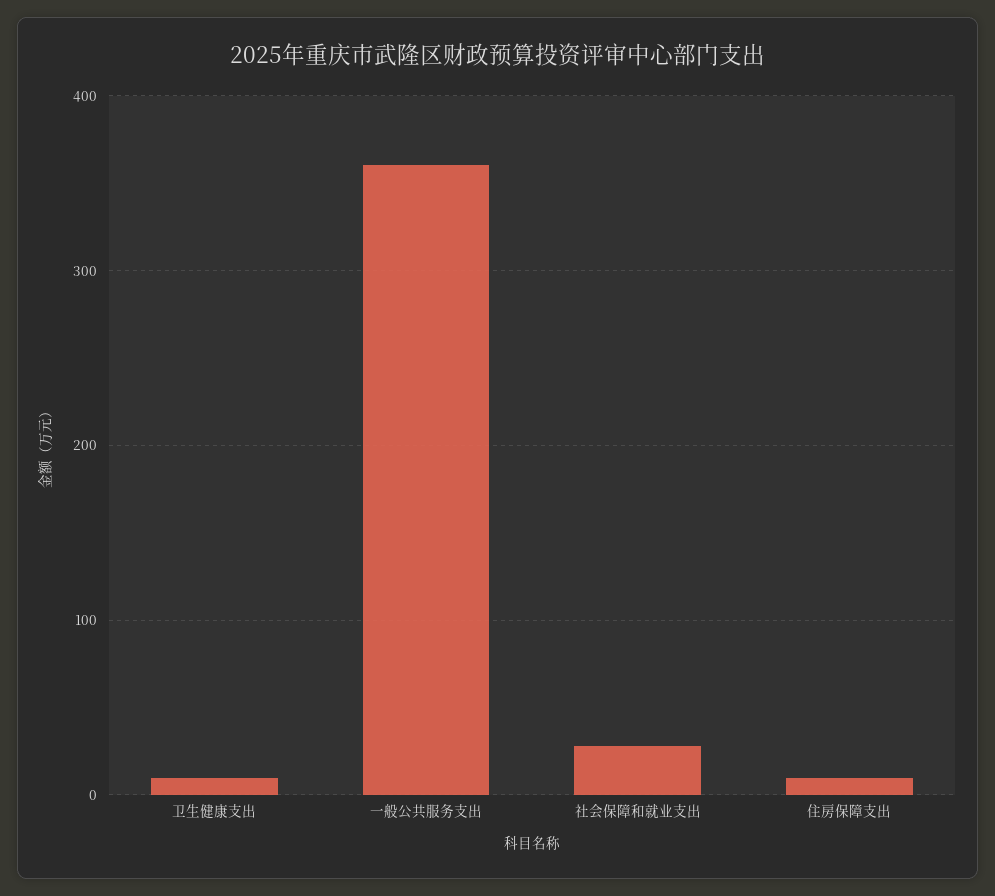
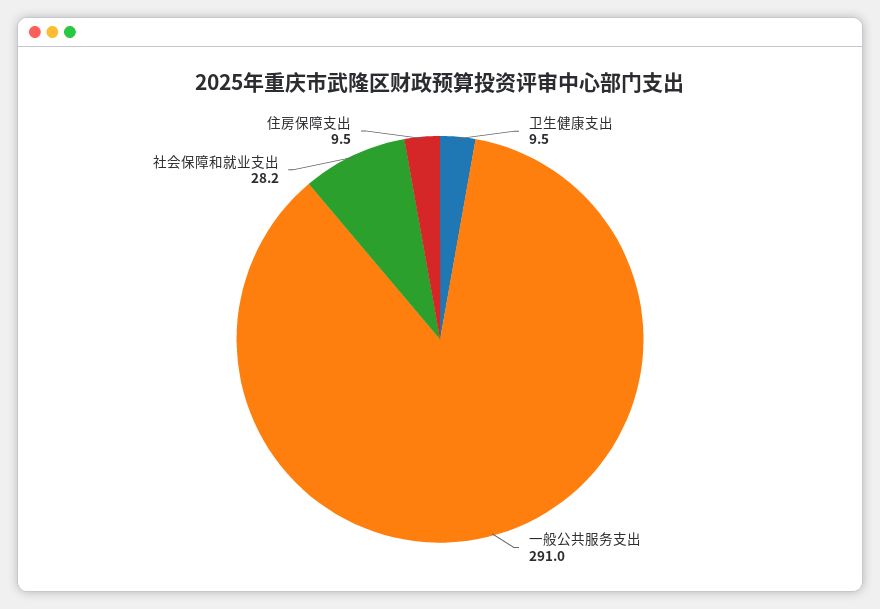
一般公共服务支出: 360 -> 291

